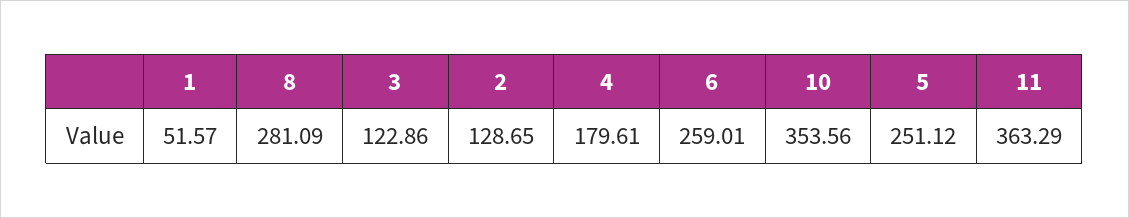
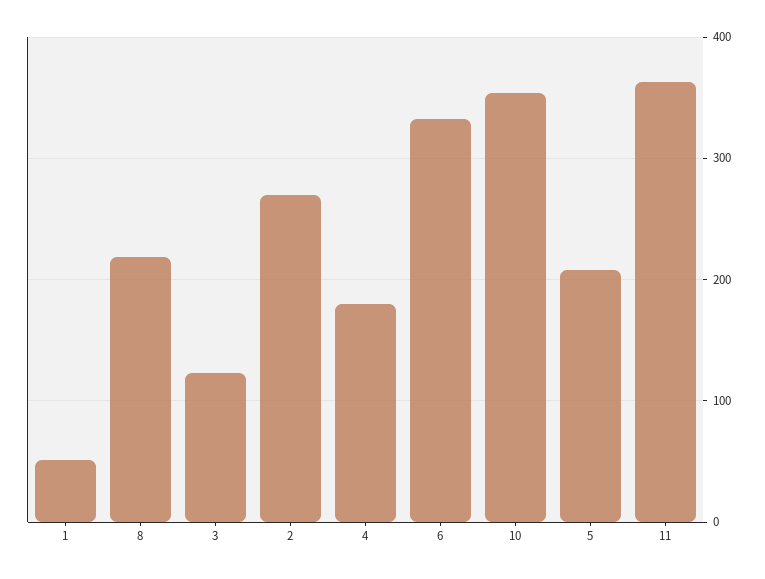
8: 281.09 -> 220
2: 128.65 -> 270
6: 259.01 -> 330
5: 251.12 -> 210

